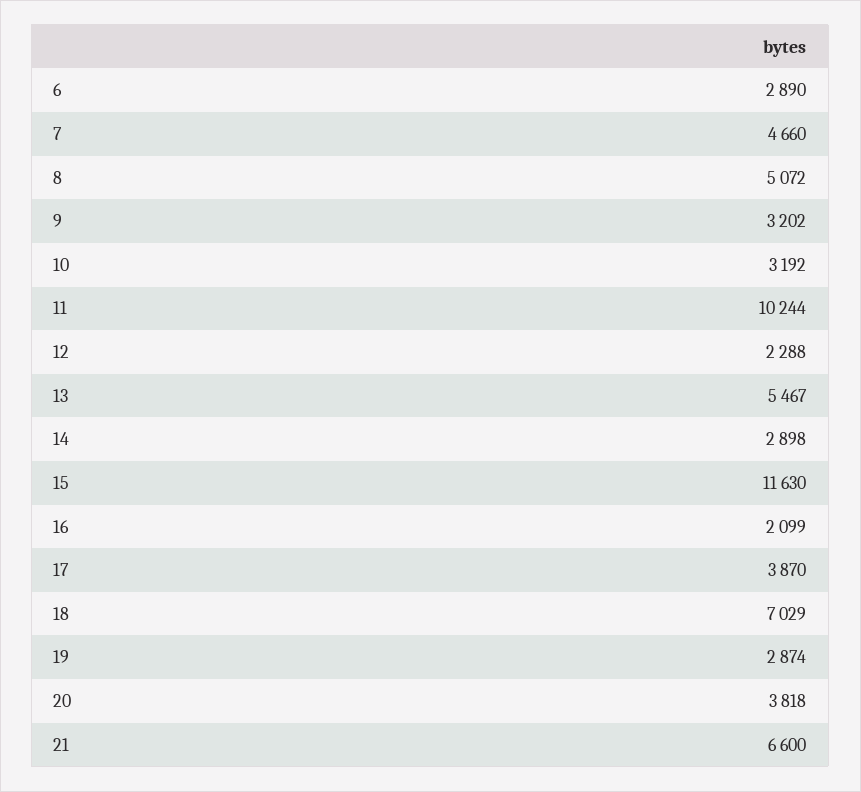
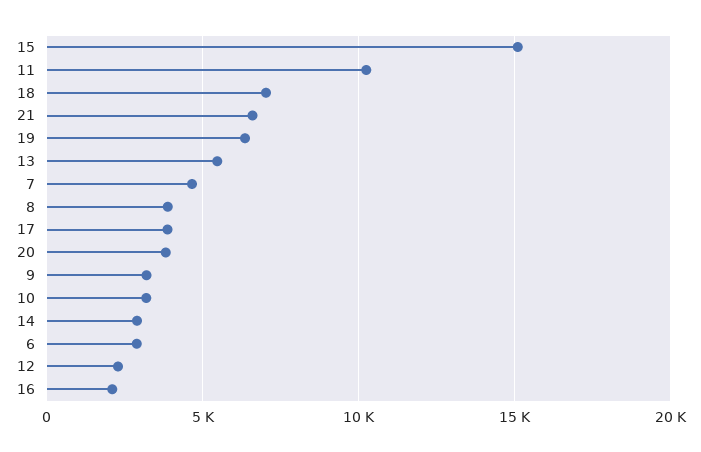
8: 5072 -> 4000
15: 11630 -> 15000
19: 2874 -> 6500

